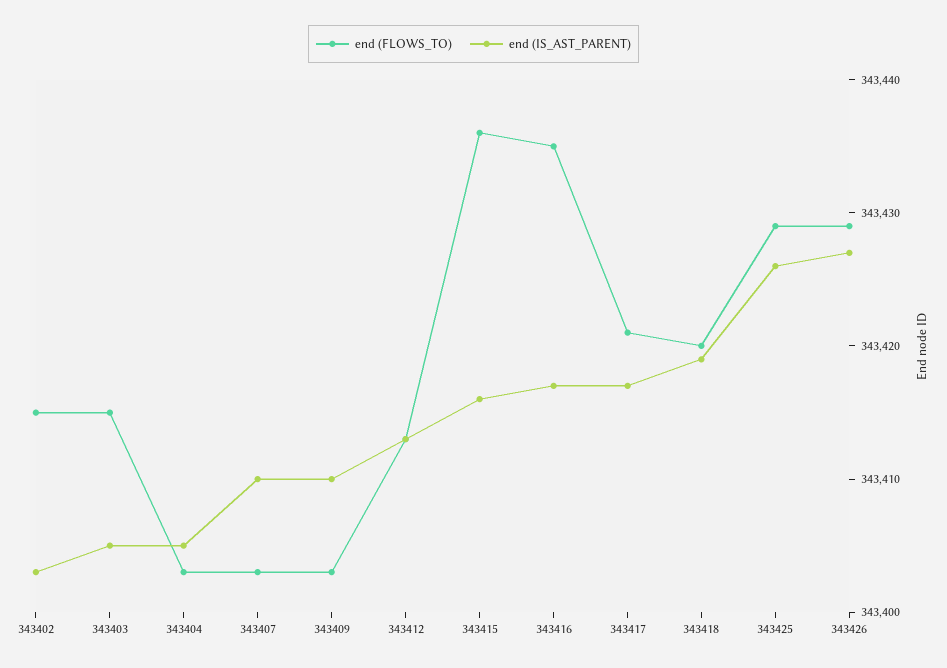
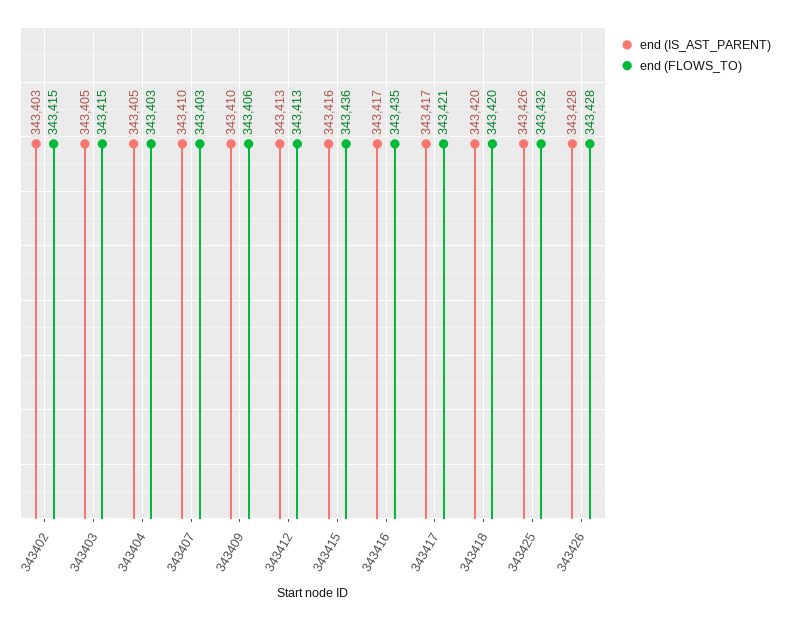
end (FLOWS_TO), 343409: 343403 -> 343406
end (IS_AST_PARENT), 343418: 343419 -> 343420
end (FLOWS_TO), 343425: 343429 -> 343432
end (FLOWS_TO), 343426: 343429 -> 343428
end (IS_AST_PARENT), 343426: 343427 -> 343428

